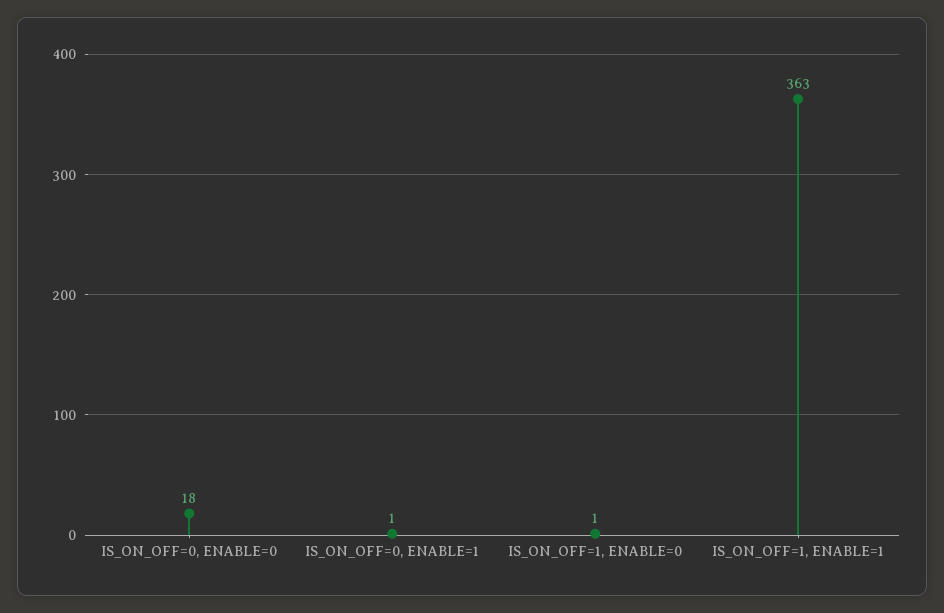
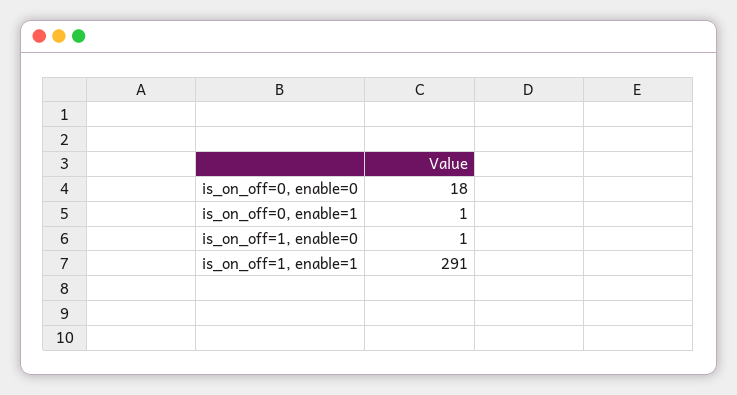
IS_ON_OFF=1, ENABLE=1: 363 -> 291

